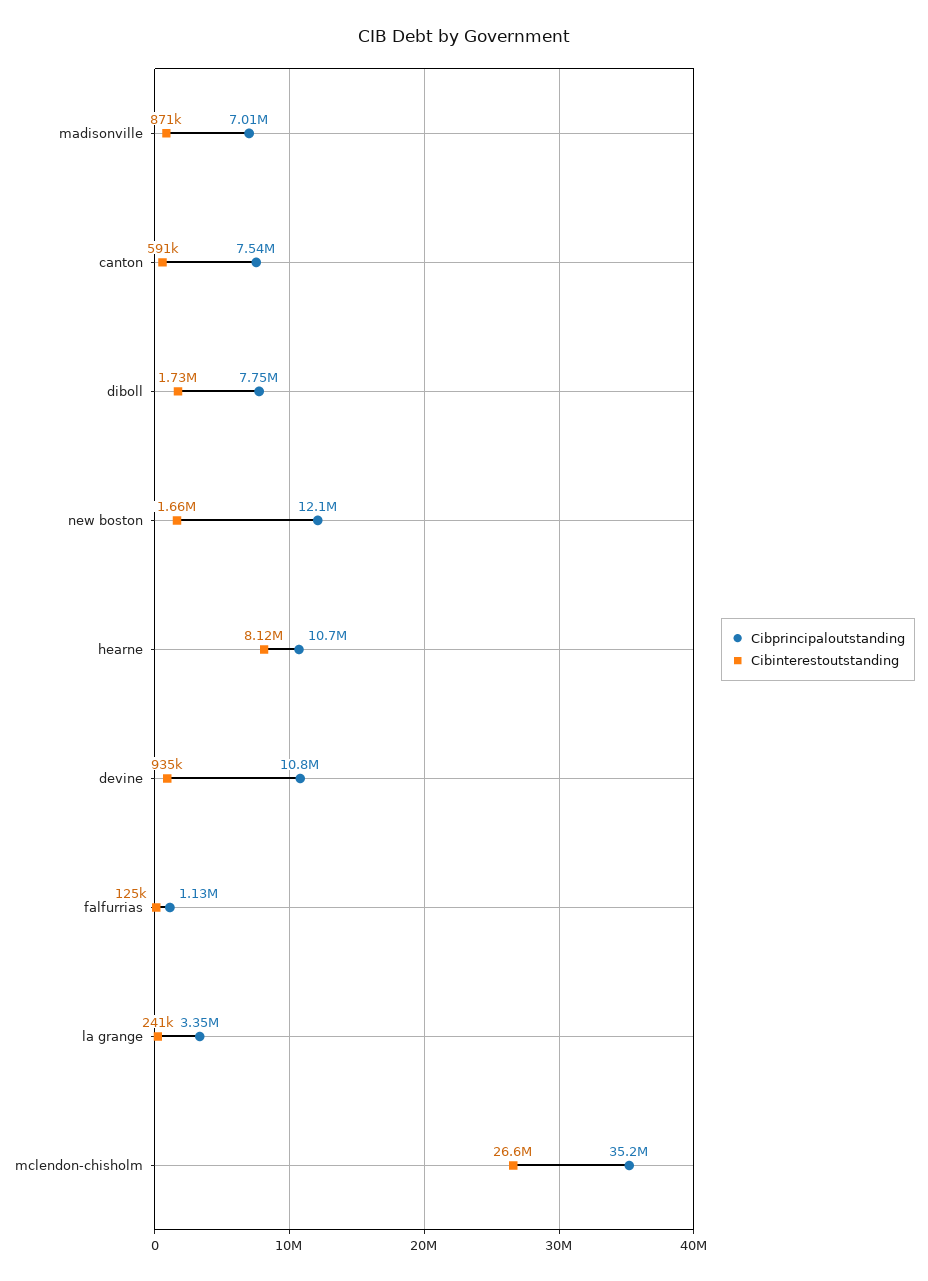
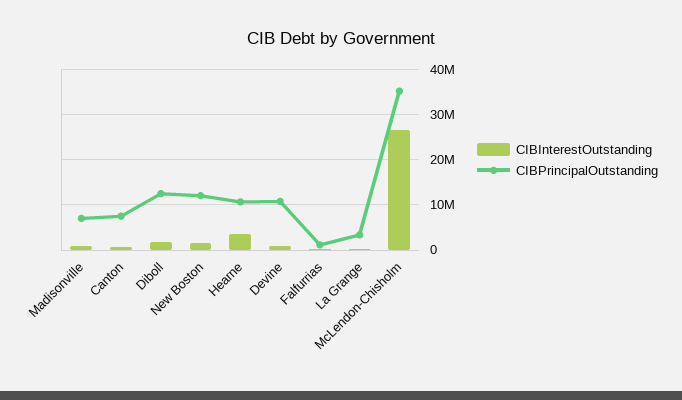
Cibprincipaloutstanding, diboll: 7750000 -> 12000000
Cibinterestoutstanding, hearne: 8120000 -> 4000000

